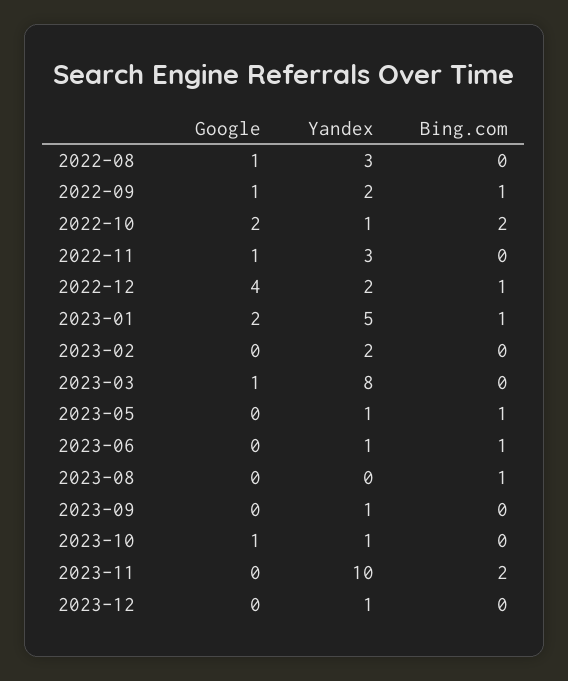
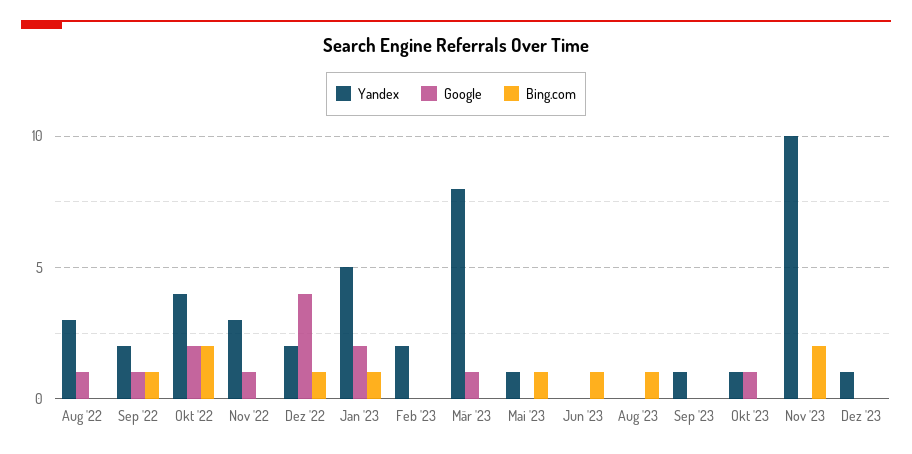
Yandex, 2022-10: 1 -> 4
Yandex, 2023-06: 1 -> 0

